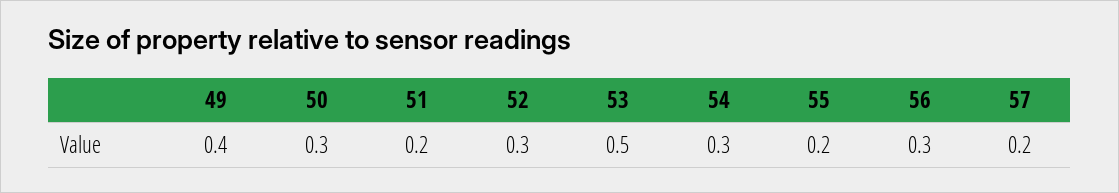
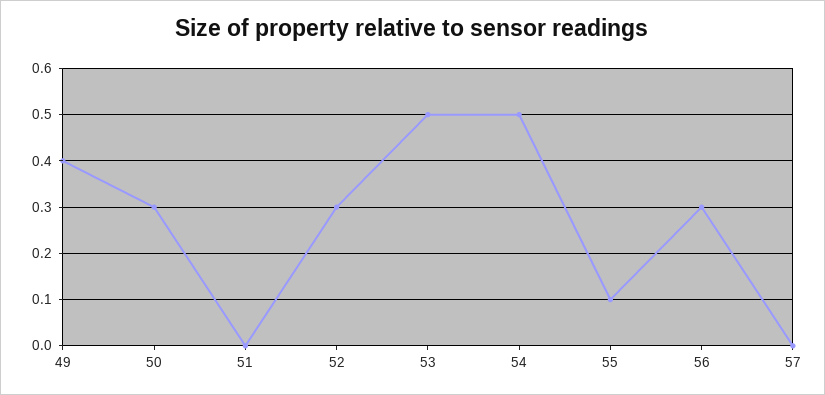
51: 0.2 -> 0
54: 0.3 -> 0.5
55: 0.2 -> 0.1
57: 0.2 -> 0

